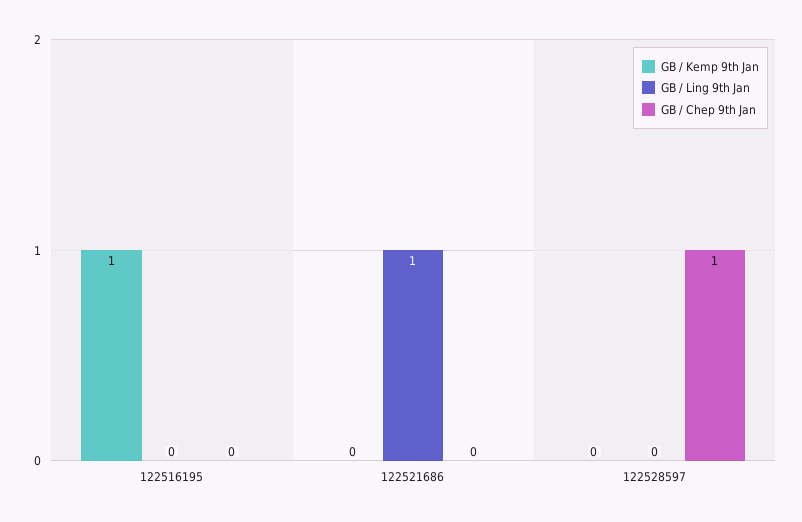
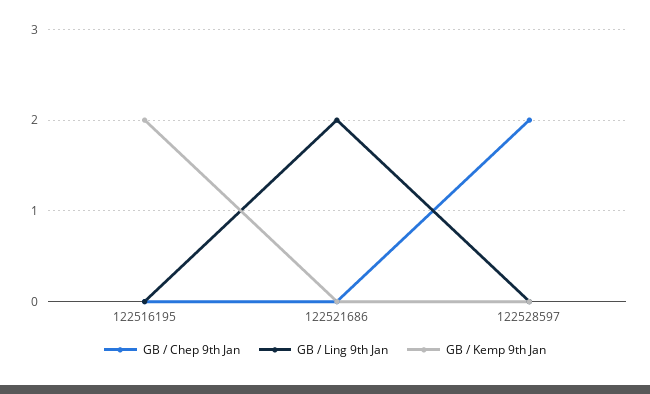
GB / Kemp 9th Jan, 122516195: 1 -> 2
GB / Ling 9th Jan, 122521686: 1 -> 2
GB / Chep 9th Jan, 122528597: 1 -> 2

